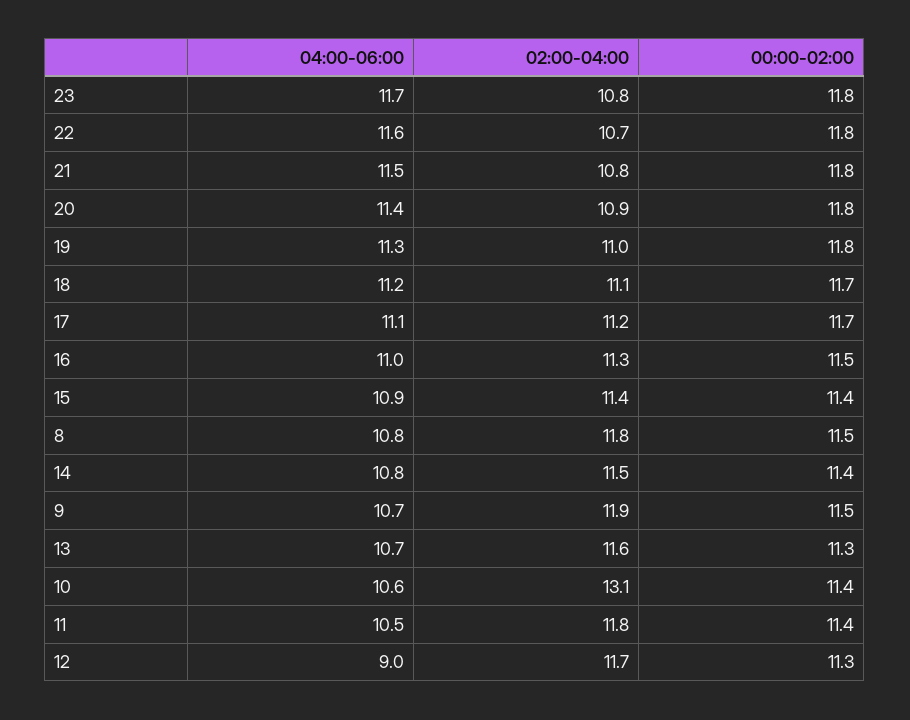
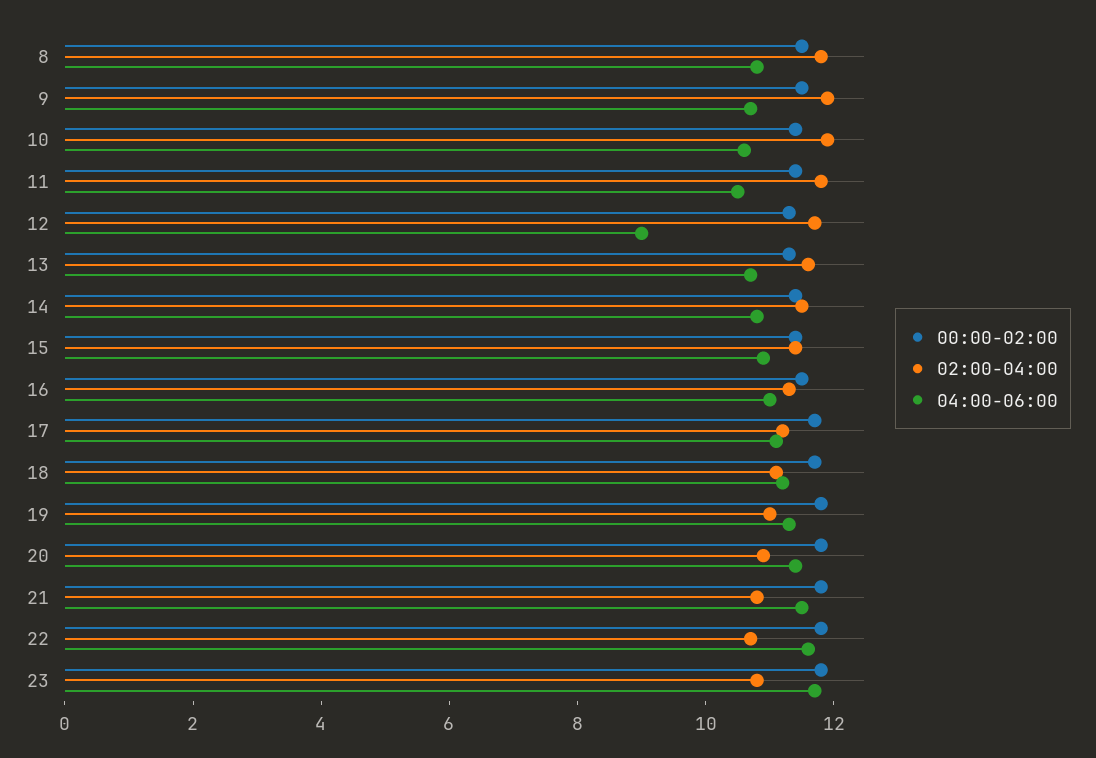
02:00-04:00, 10: 13.1 -> 12

